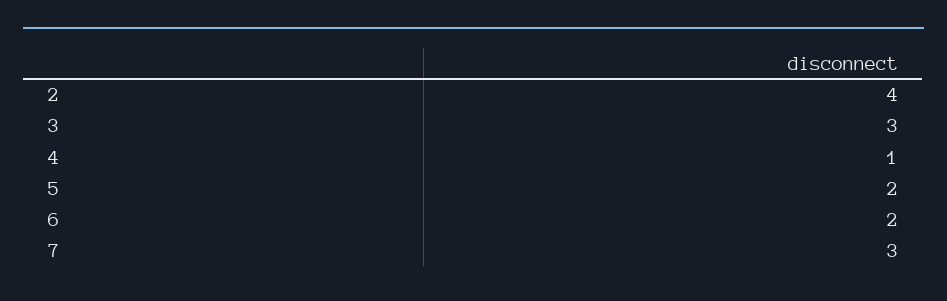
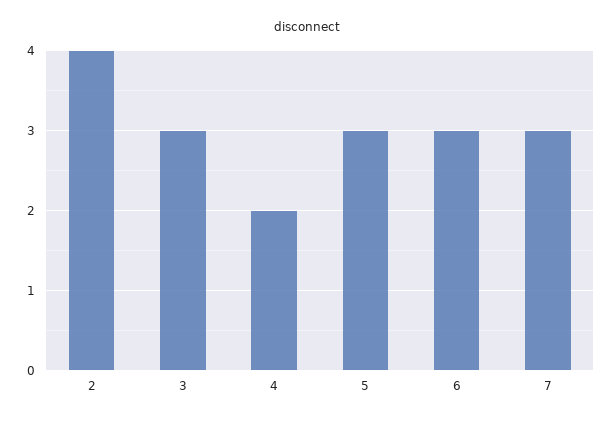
4: 1 -> 2
5: 2 -> 3
6: 2 -> 3

